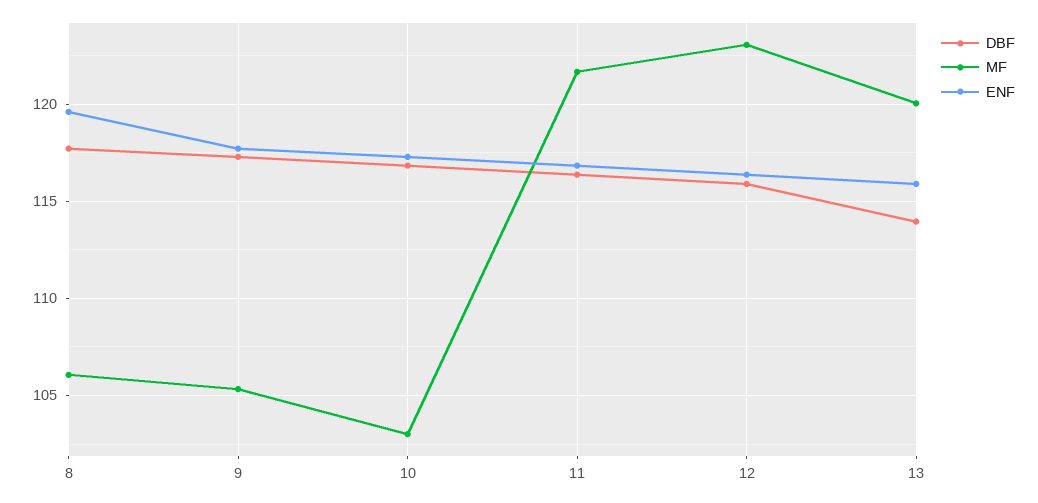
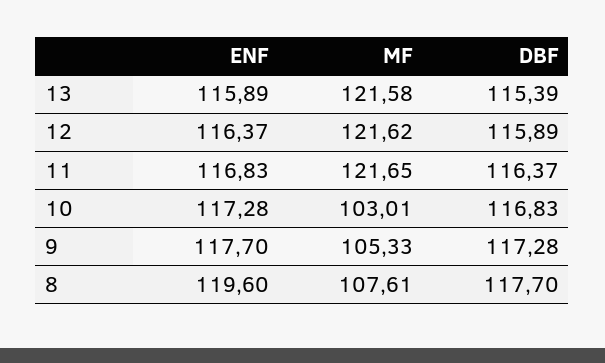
MF, 8: 106 -> 107.61
MF, 12: 123 -> 121.62
DBF, 13: 114 -> 115.39
MF, 13: 120 -> 121.58

